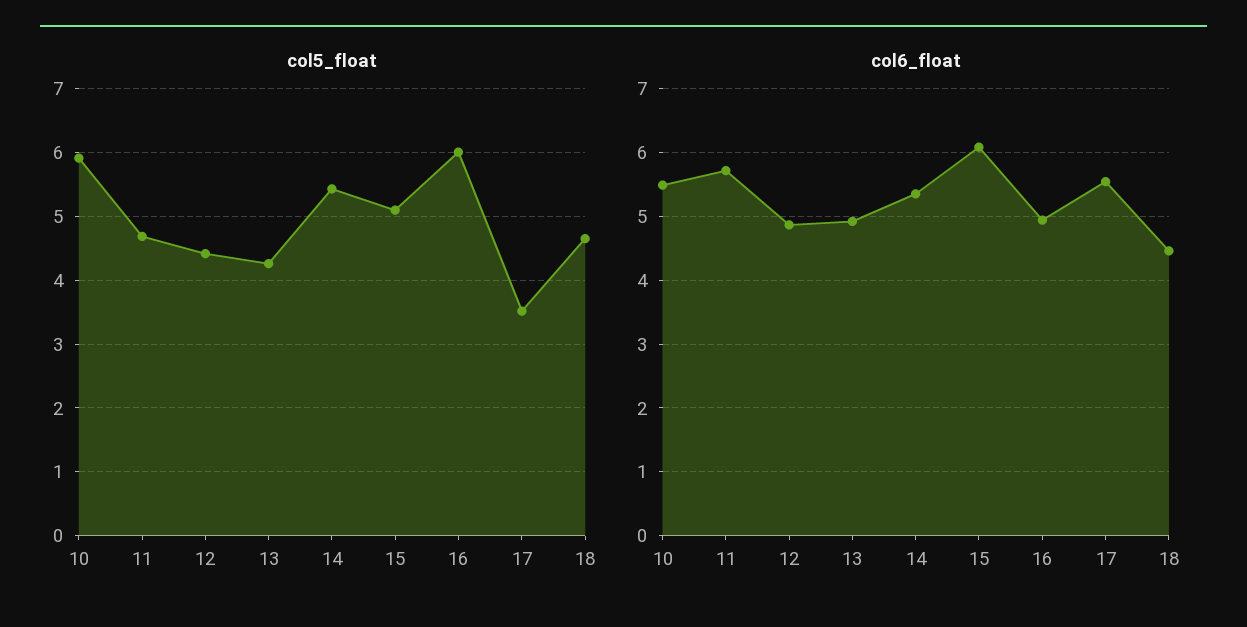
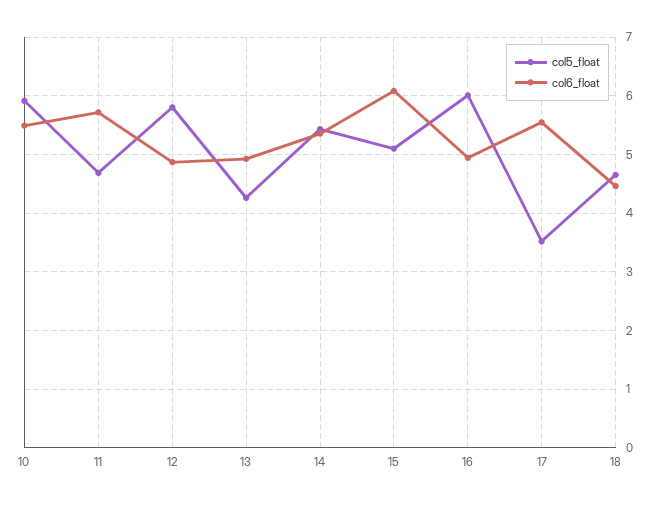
col5_float, 12: 4.4 -> 5.8

